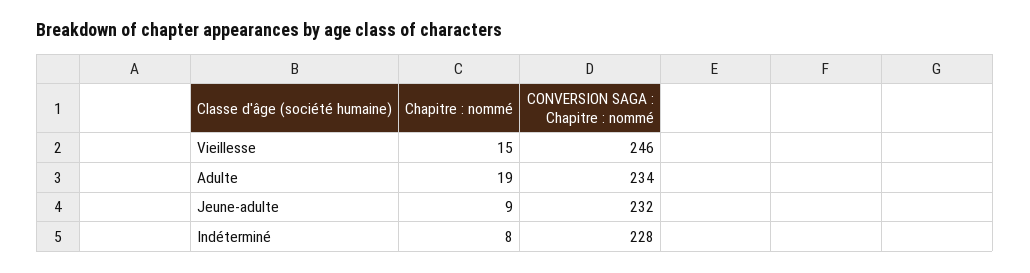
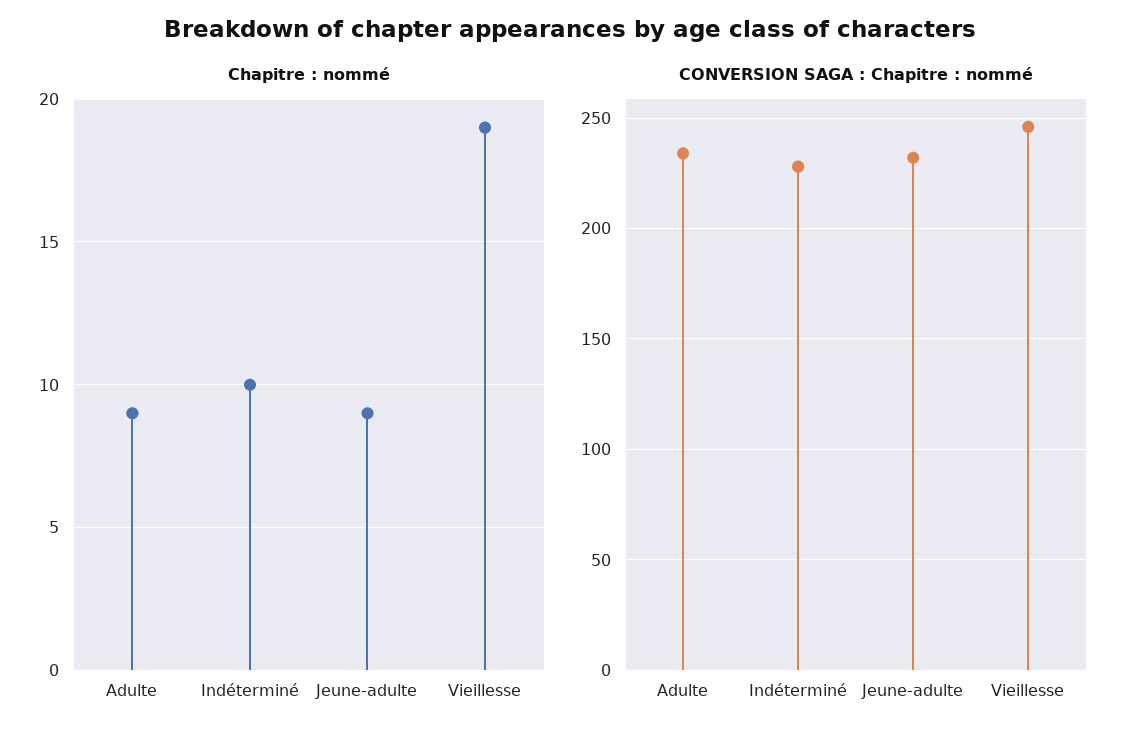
Chapitre : nommé, Vieillesse: 15 -> 19
Chapitre : nommé, Adulte: 19 -> 9
Chapitre : nommé, Indéterminé: 8 -> 10

